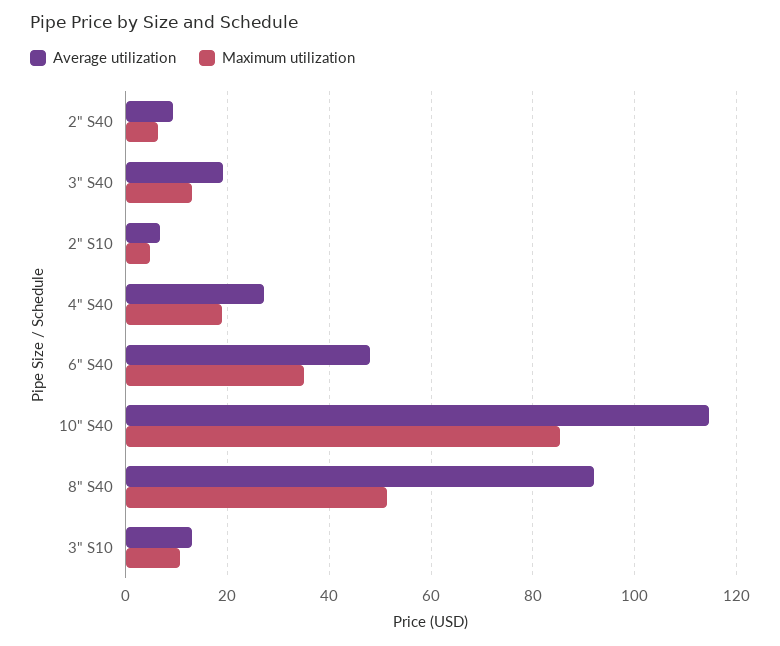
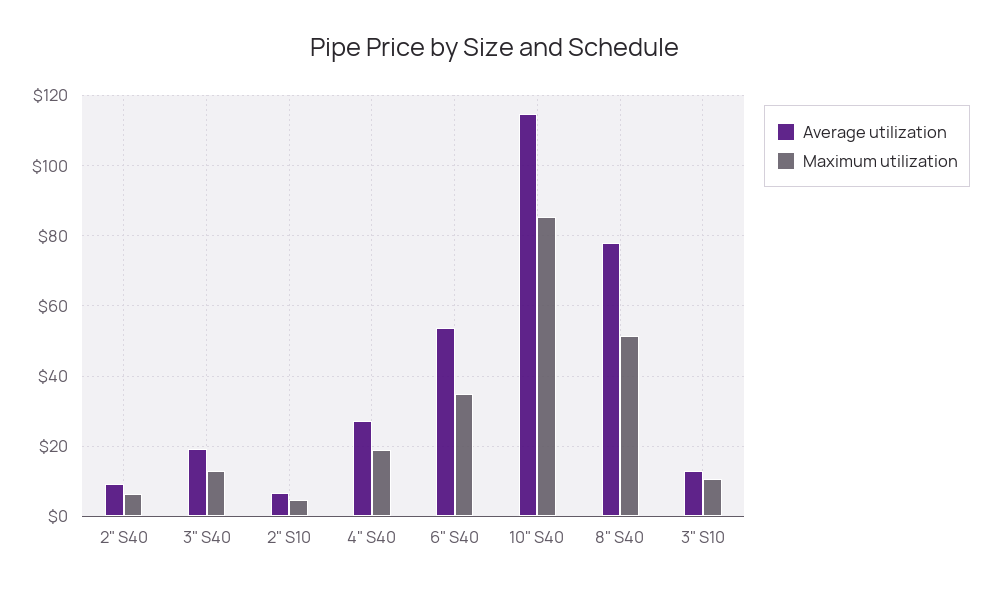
Average utilization, 6" S40: 48 -> 54
Average utilization, 8" S40: 92 -> 78

